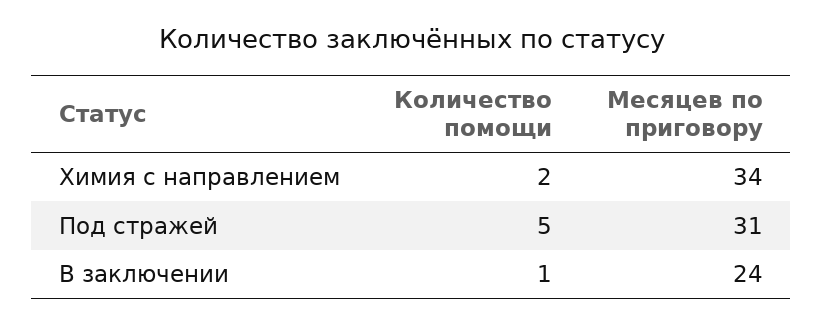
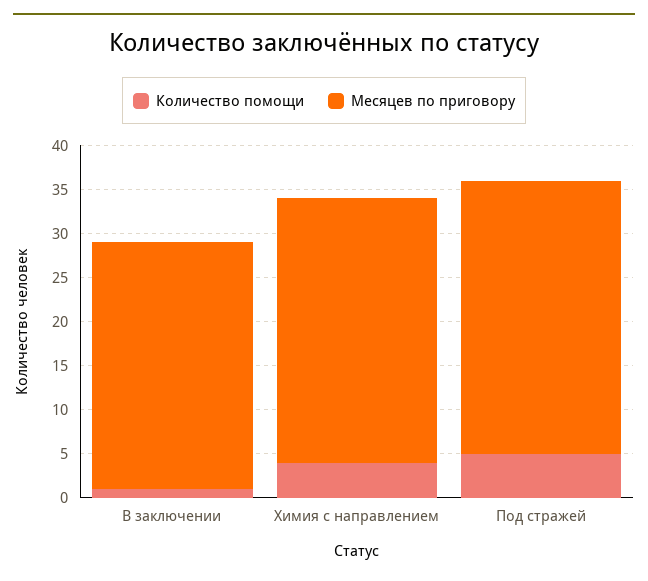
Количество помощи, Химия с направлением: 2 -> 4
Месяцев по приговору, Химия с направлением: 34 -> 30
Месяцев по приговору, В заключении: 24 -> 28

